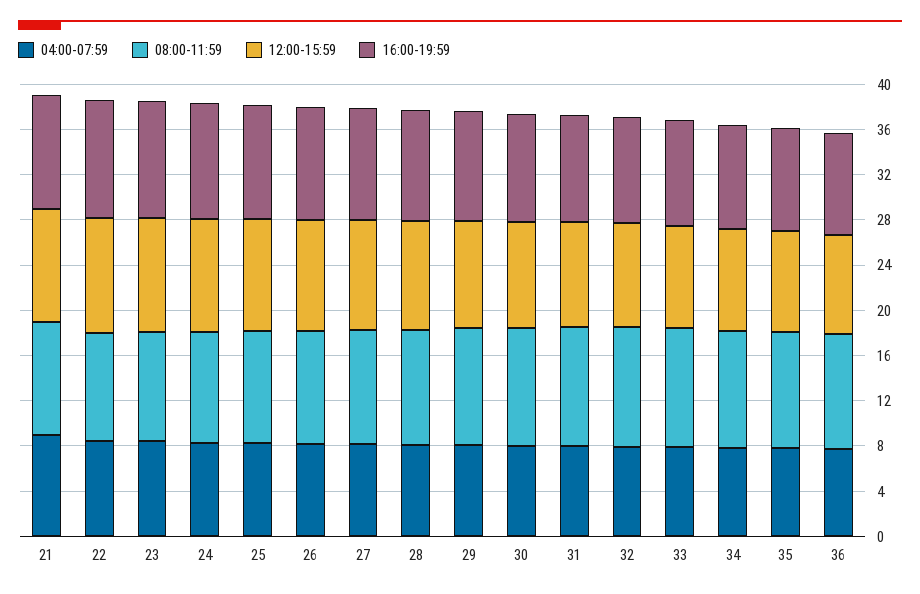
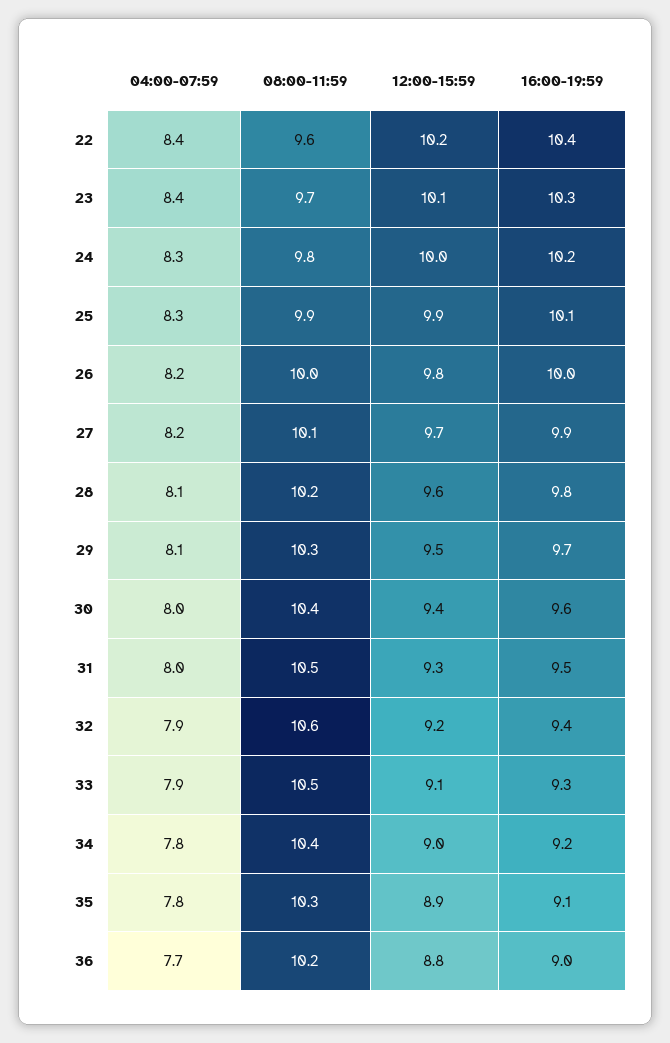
04:00-07:59, 21: 9 -> none
08:00-11:59, 21: 10 -> none
12:00-15:59, 21: 10 -> none
16:00-19:59, 21: 10 -> none

